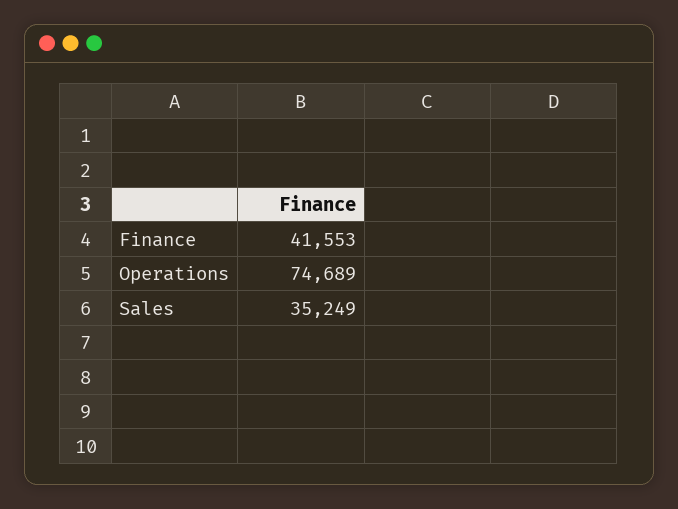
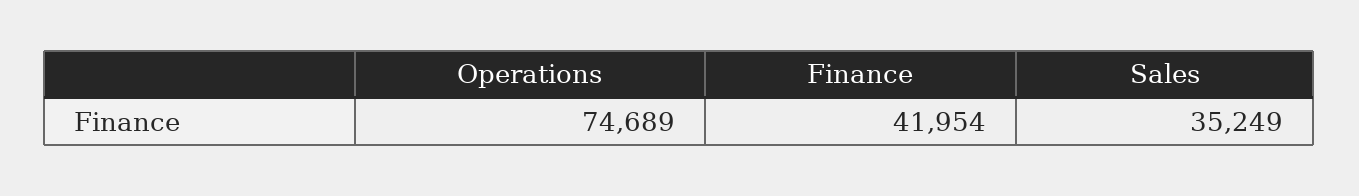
Finance: 41553 -> 41954

